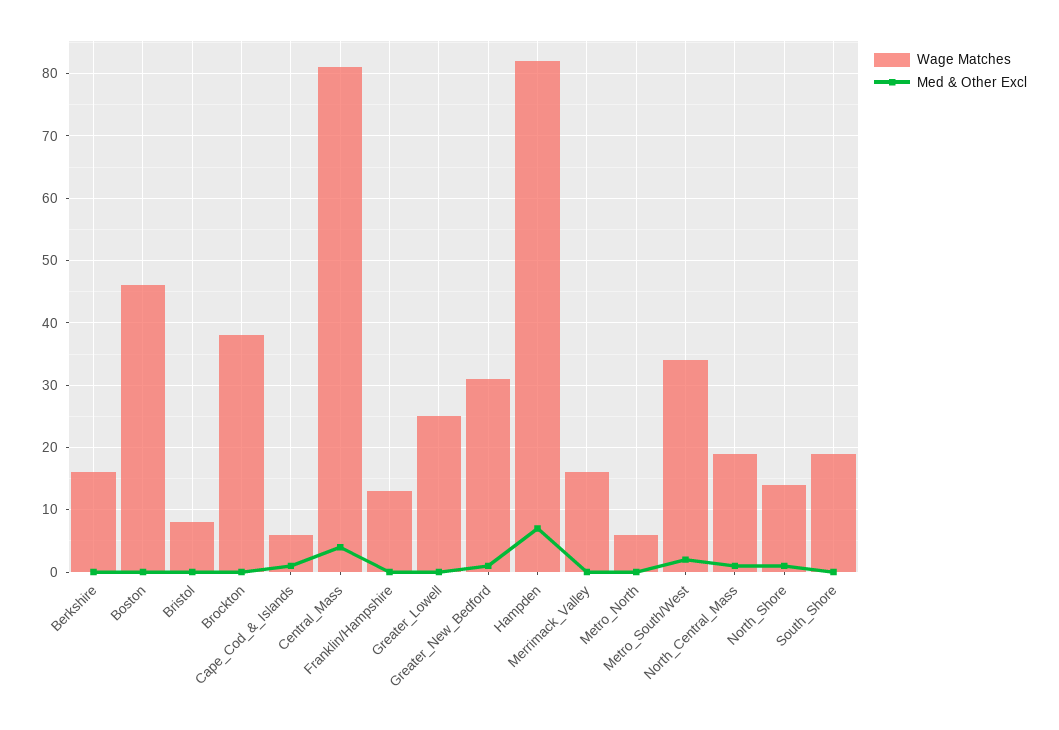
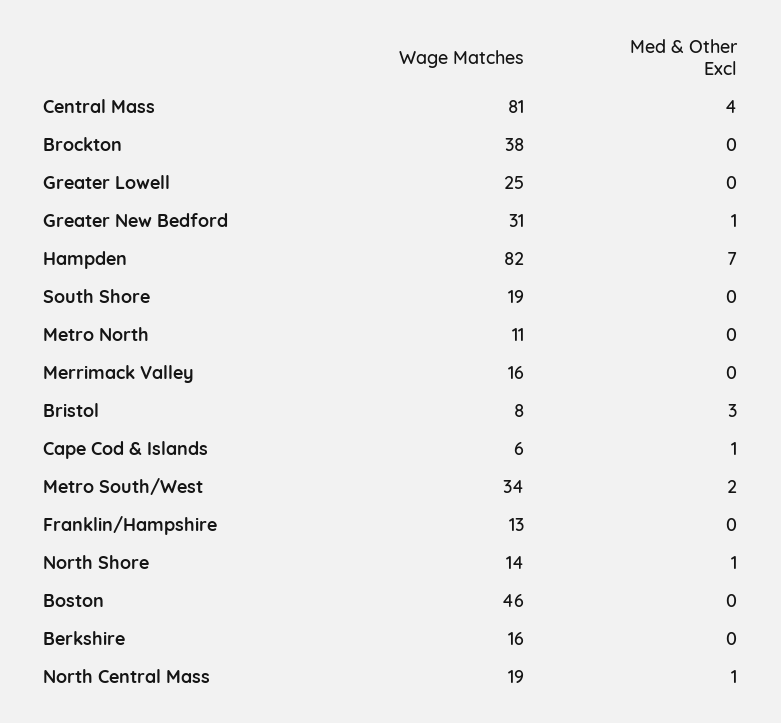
Med & Other Excl, Bristol: 0 -> 3
Wage Matches, Metro_North: 6 -> 11

